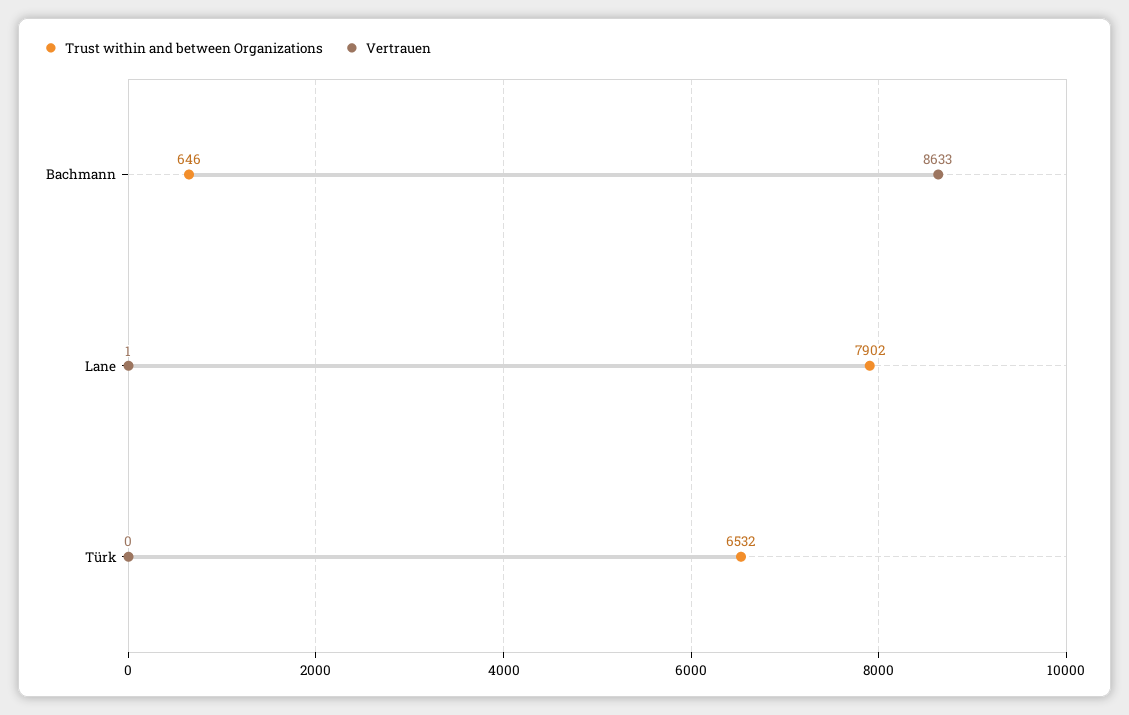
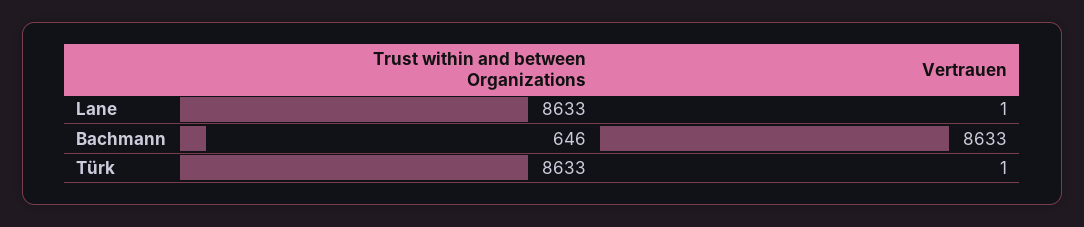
Trust within and between Organizations, Lane: 7902 -> 8633
Trust within and between Organizations, Türk: 6532 -> 8633
Vertrauen, Türk: 0 -> 1

